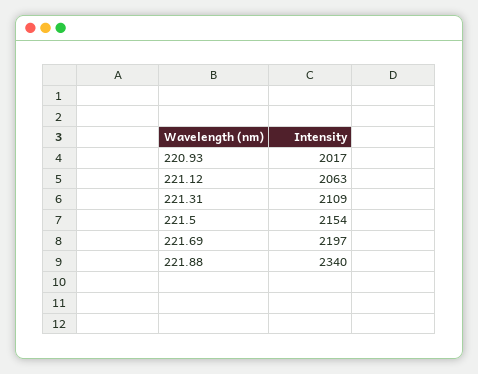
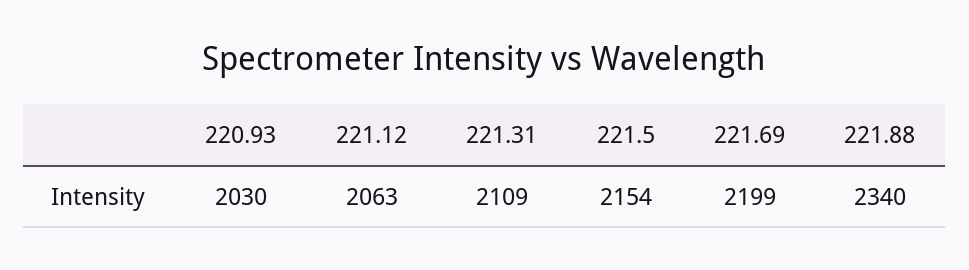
220.93: 2017 -> 2030
221.69: 2197 -> 2199

